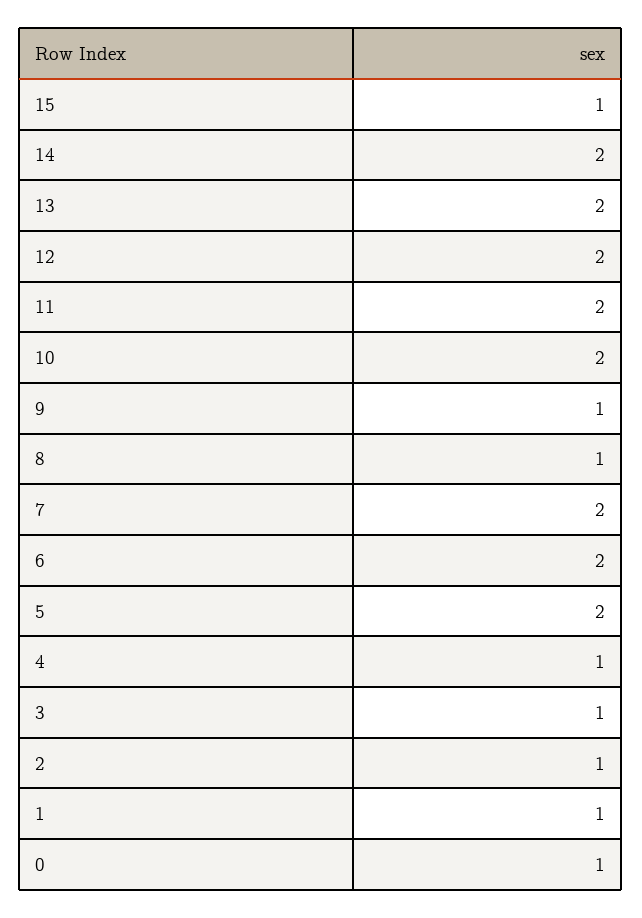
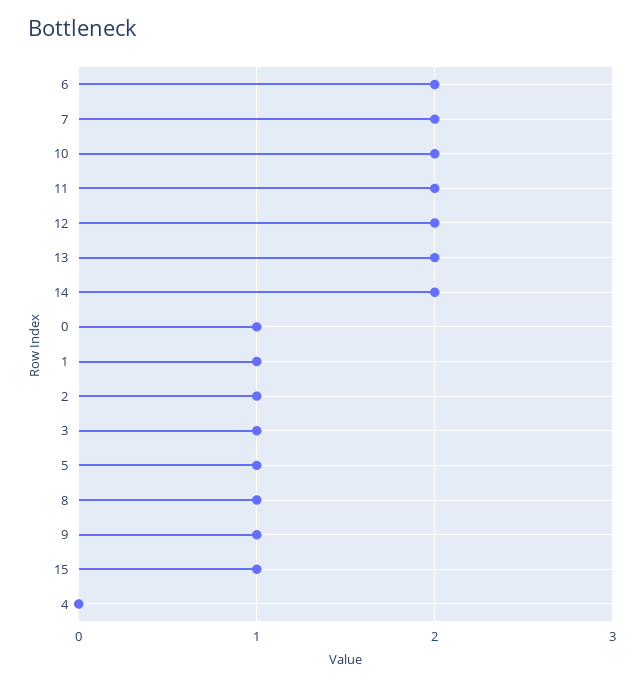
5: 2 -> 1
4: 1 -> 0

